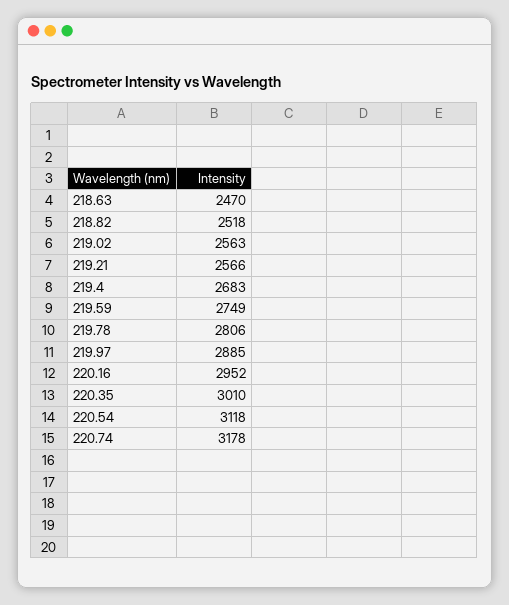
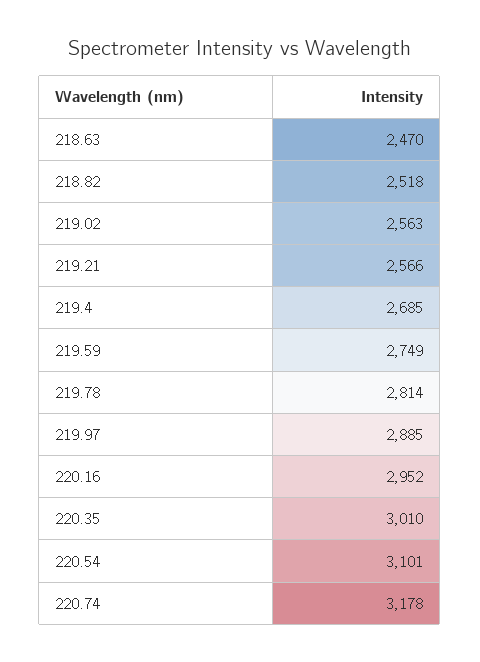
219.4: 2683 -> 2685
219.78: 2806 -> 2814
220.54: 3118 -> 3101

